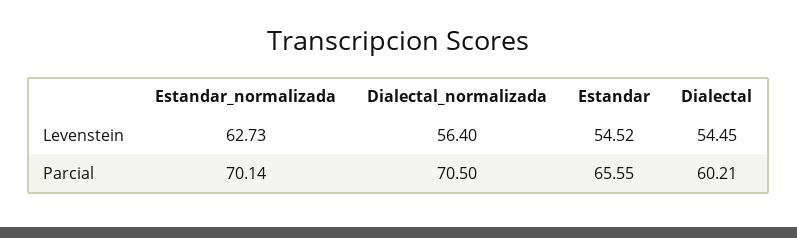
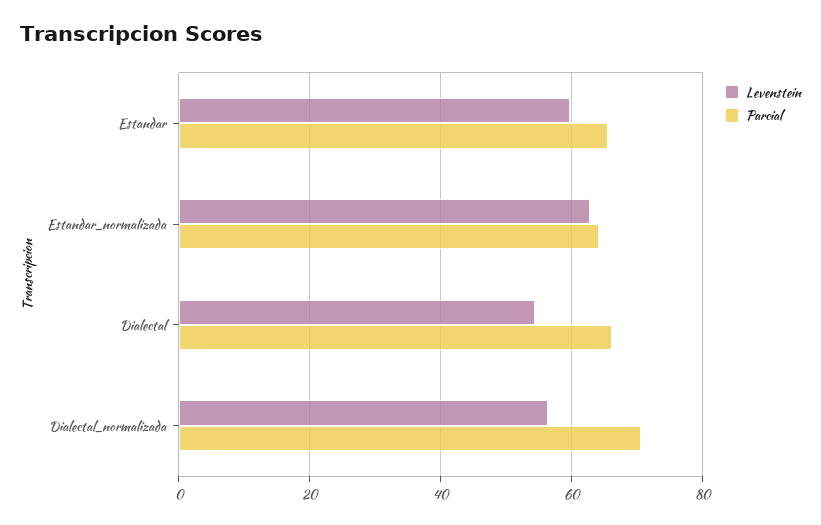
Levenstein, Estandar: 54.52 -> 60
Parcial, Estandar_normalizada: 70.14 -> 64
Parcial, Dialectal: 60.21 -> 66

